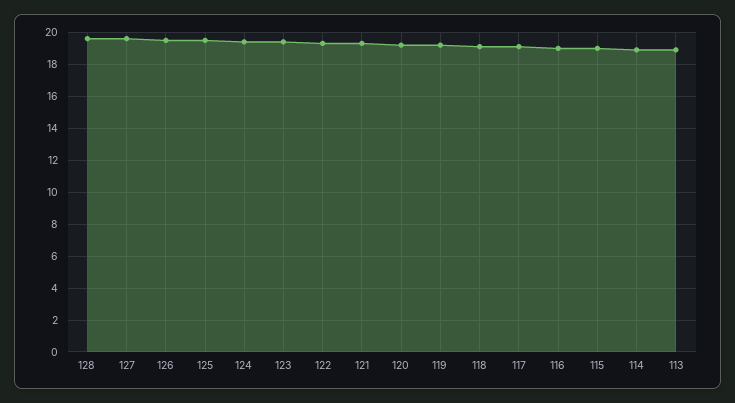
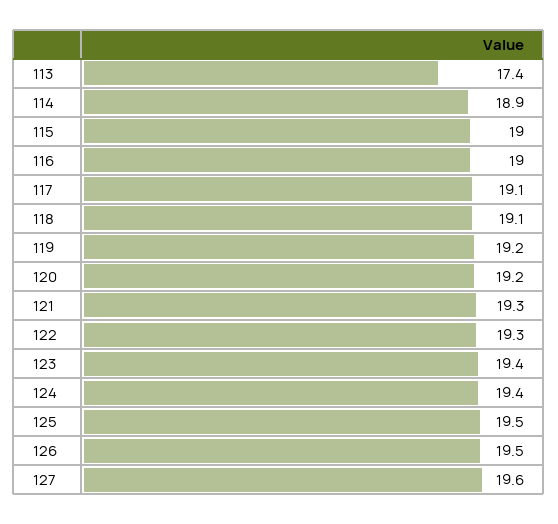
128: 19.5 -> none
113: 19 -> 17.4

